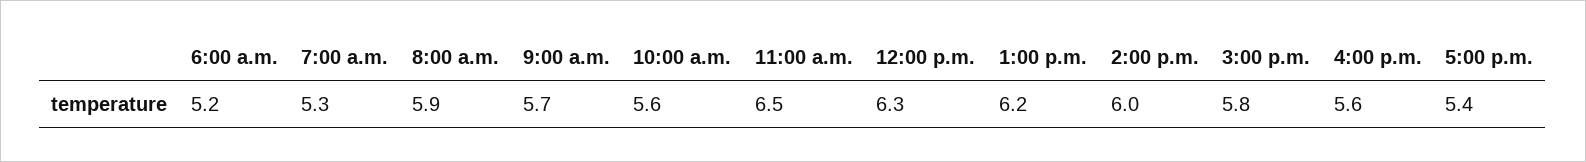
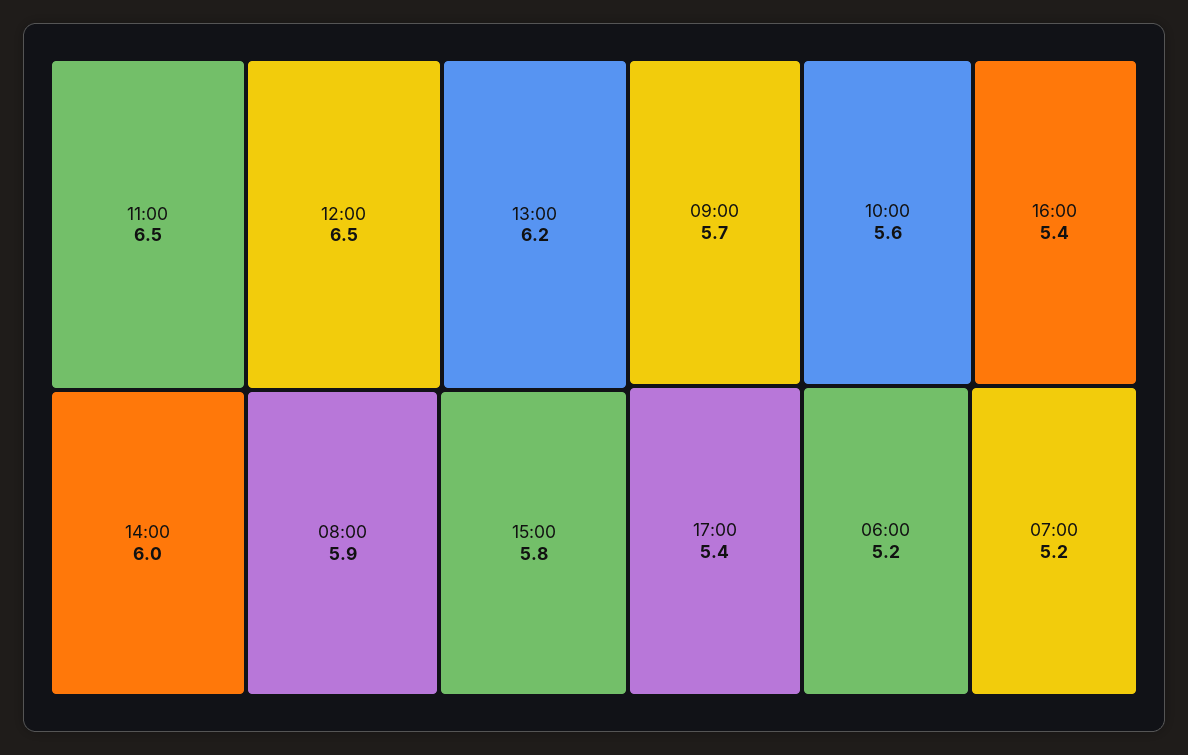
7:00 a.m.: 5.3 -> 5.2
12:00 p.m.: 6.3 -> 6.5
4:00 p.m.: 5.6 -> 5.4

